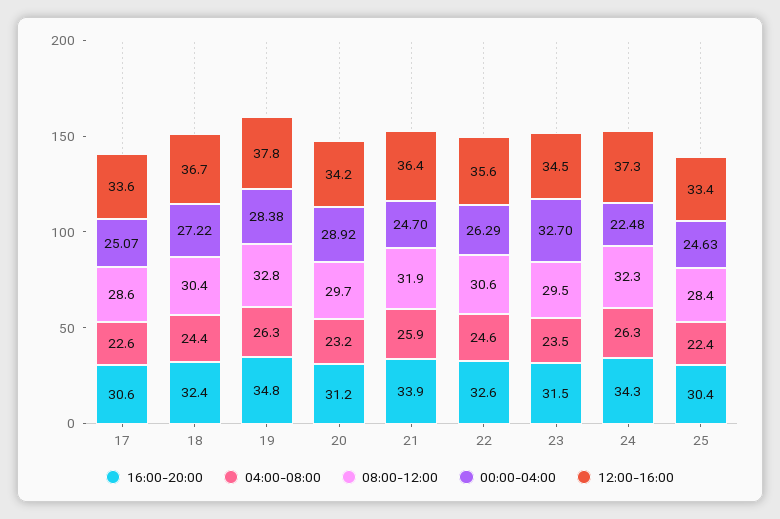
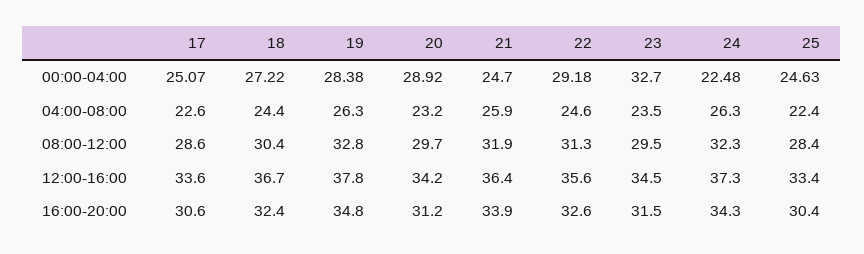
08:00-12:00, 22: 30.6 -> 31.3
00:00-04:00, 22: 26.29 -> 29.18

